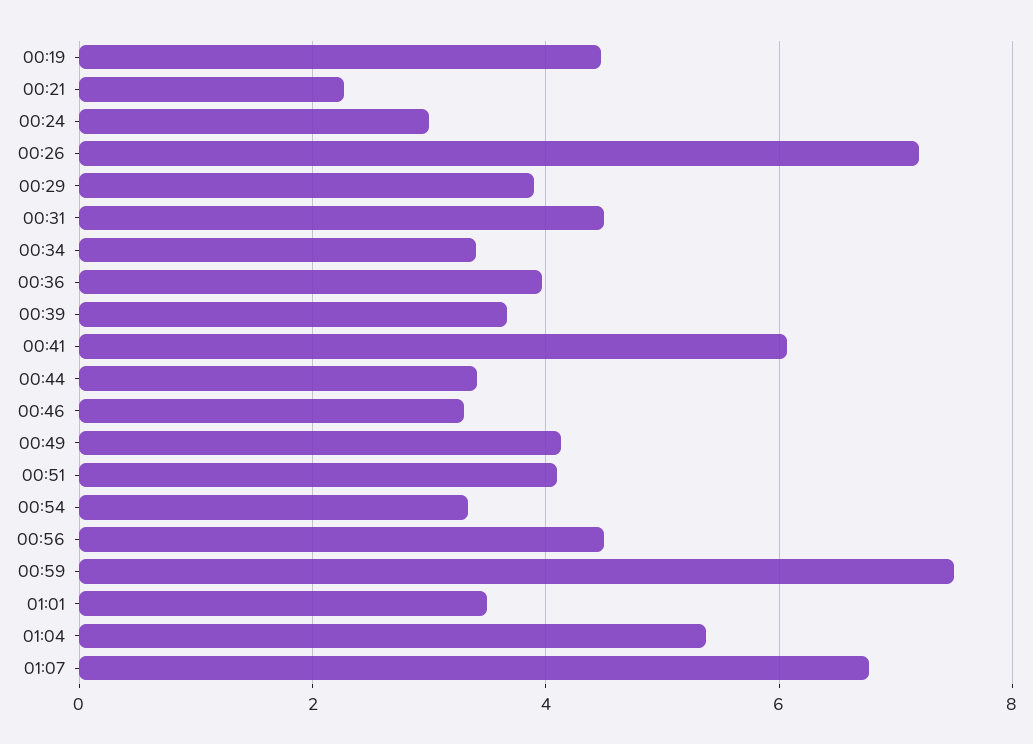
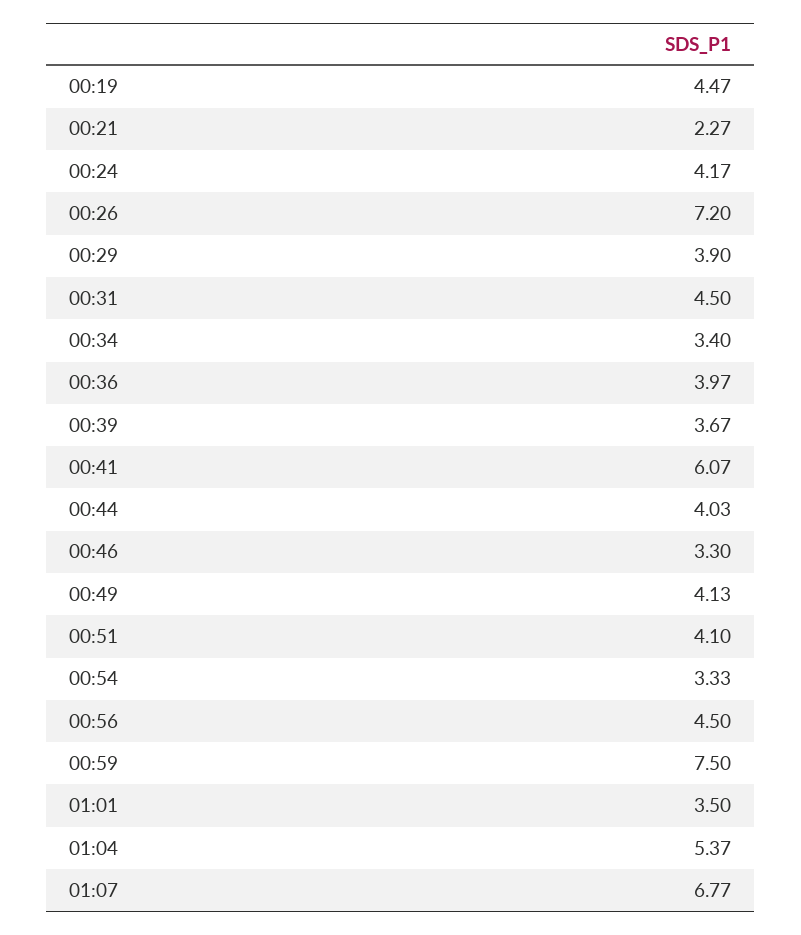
00:24: 3 -> 4.17
00:44: 3.4 -> 4.03

